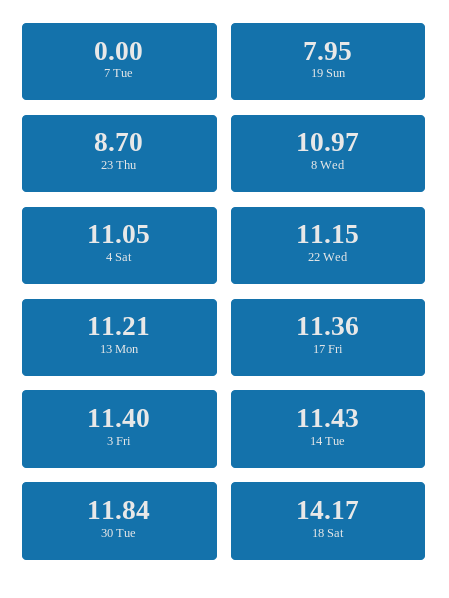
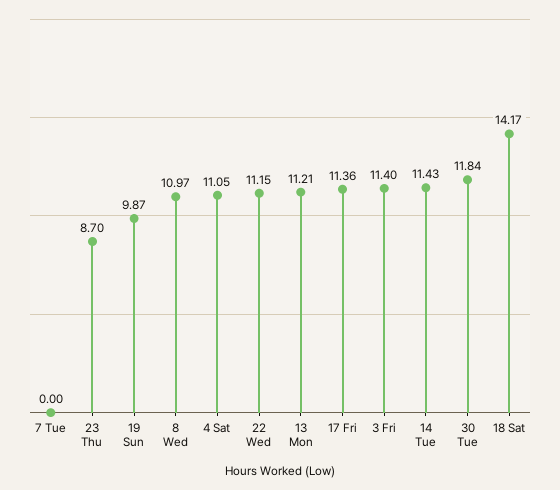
19 Sun: 7.95 -> 9.87

